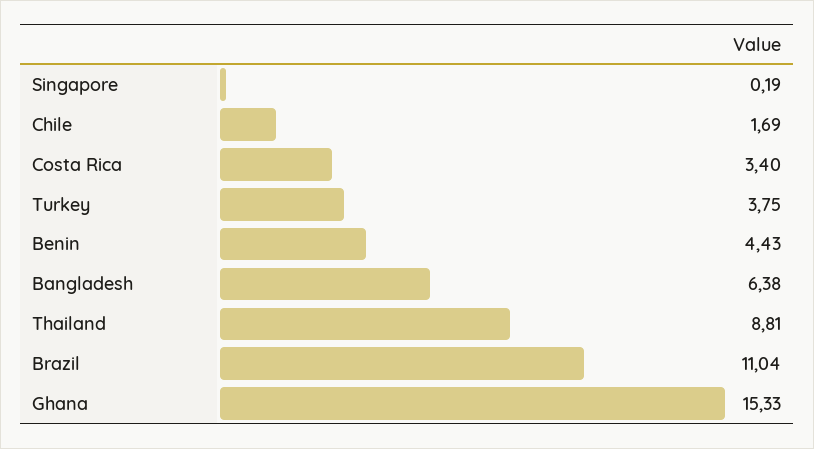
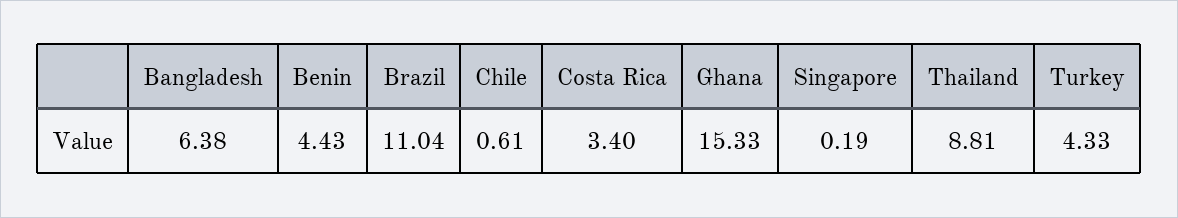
Chile: 1.69 -> 0.61
Turkey: 3.75 -> 4.33

